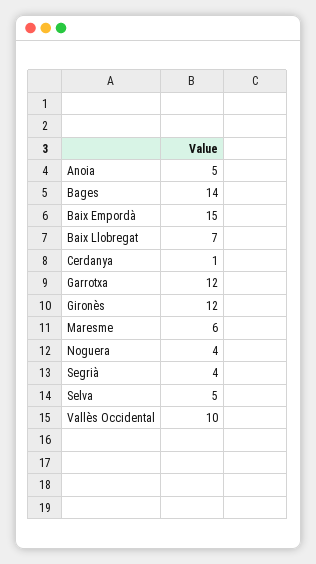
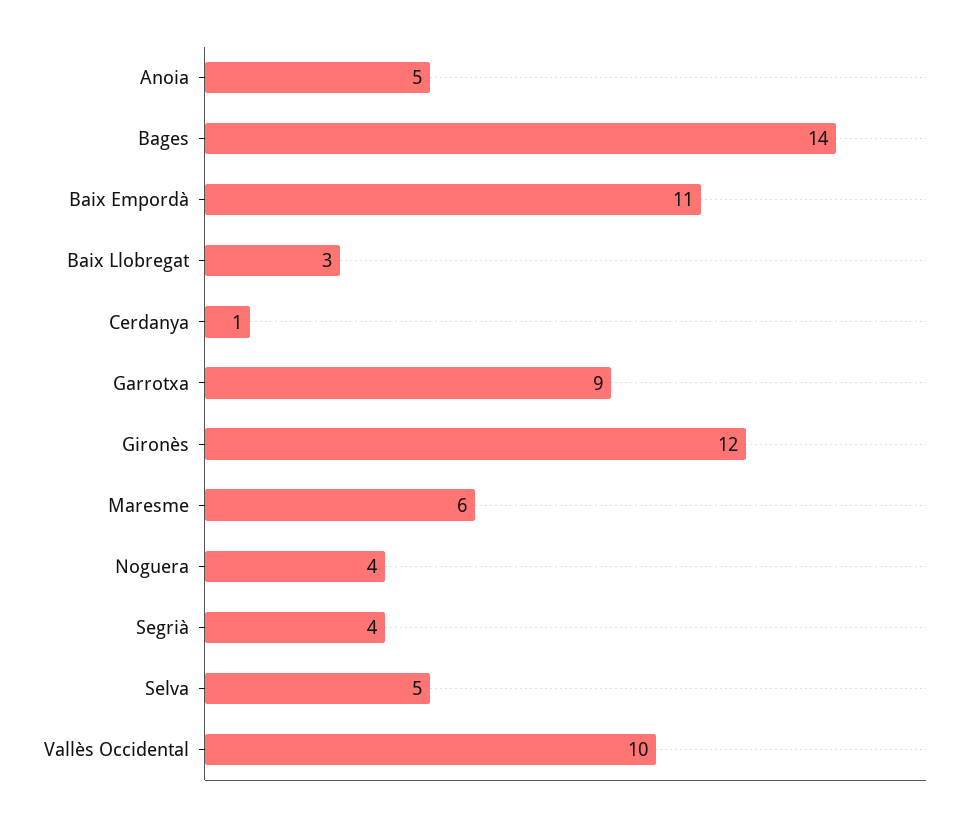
Baix Empordà: 15 -> 11
Baix Llobregat: 7 -> 3
Garrotxa: 12 -> 9

